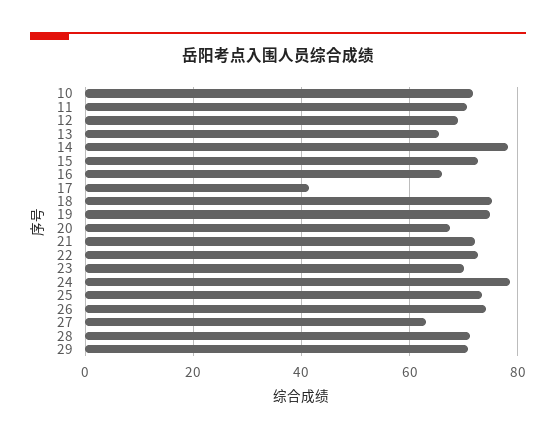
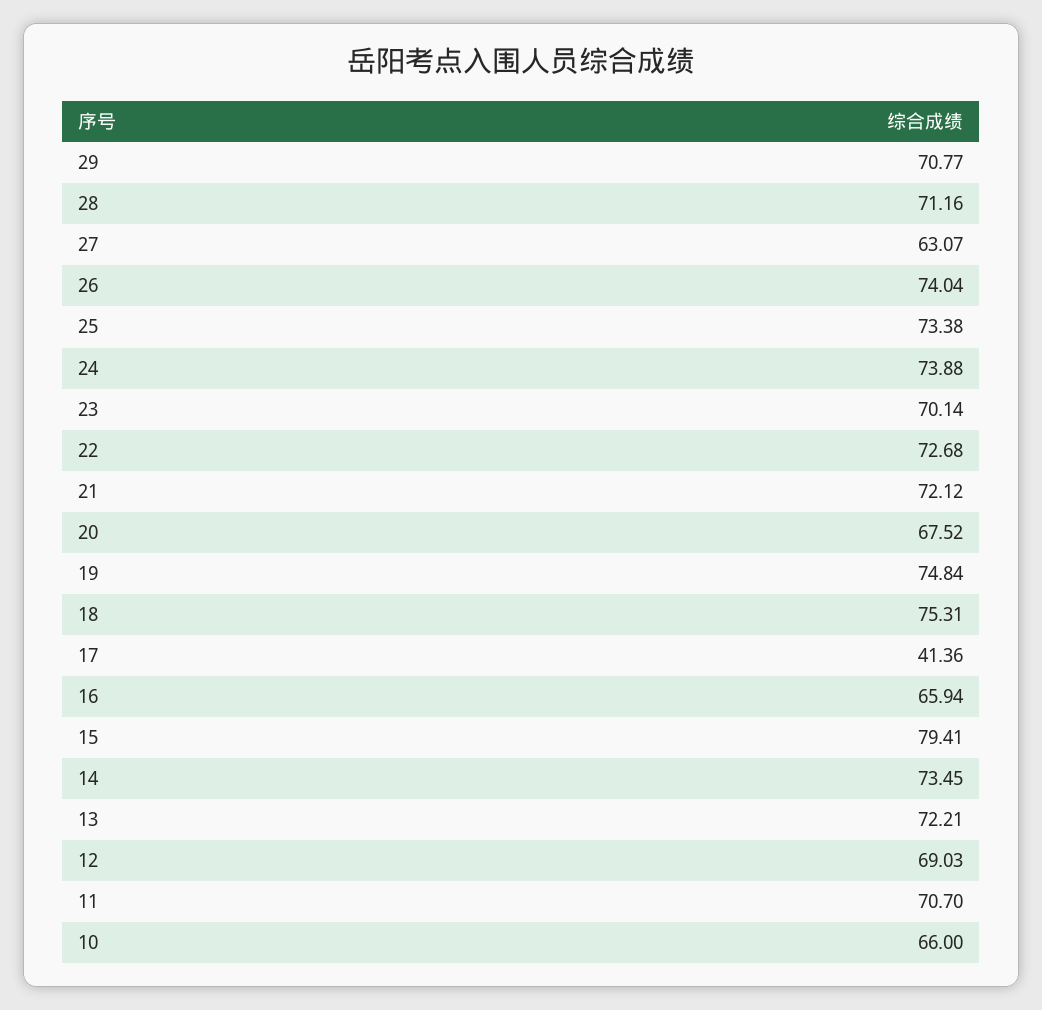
10: 72 -> 66
13: 66 -> 72.21
14: 78 -> 73.45
15: 72 -> 79.41
24: 78 -> 73.88

